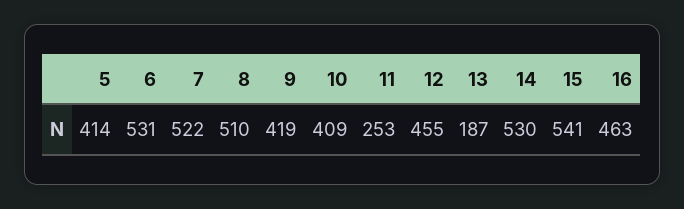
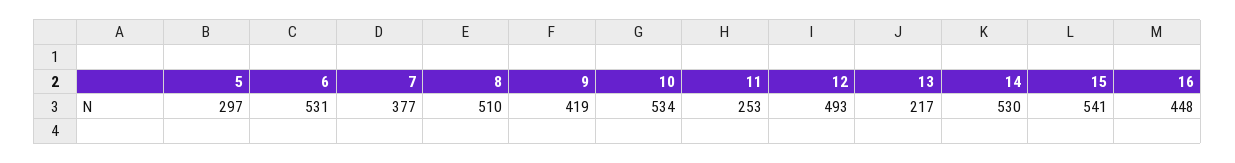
5: 414 -> 297
7: 522 -> 377
10: 409 -> 534
12: 455 -> 493
13: 187 -> 217
16: 463 -> 448

